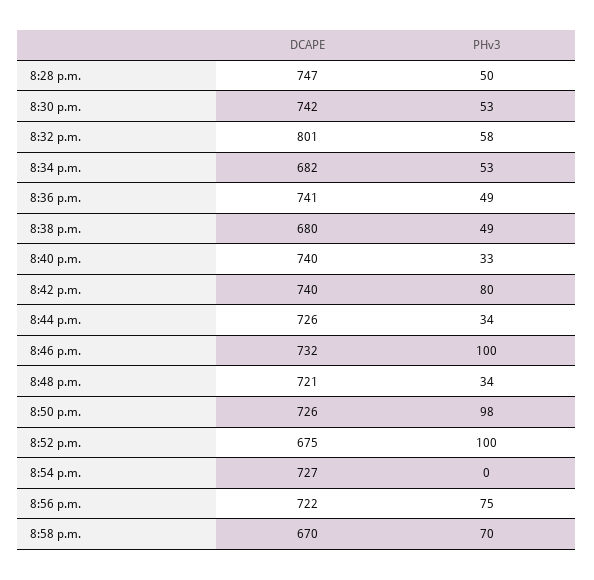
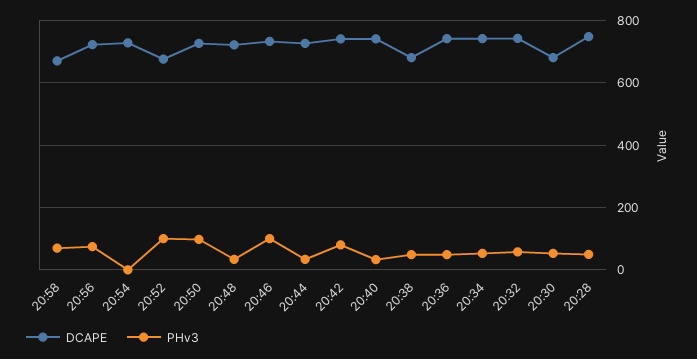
DCAPE, 8:30 p.m.: 742 -> 680
DCAPE, 8:32 p.m.: 801 -> 740
DCAPE, 8:34 p.m.: 682 -> 740

